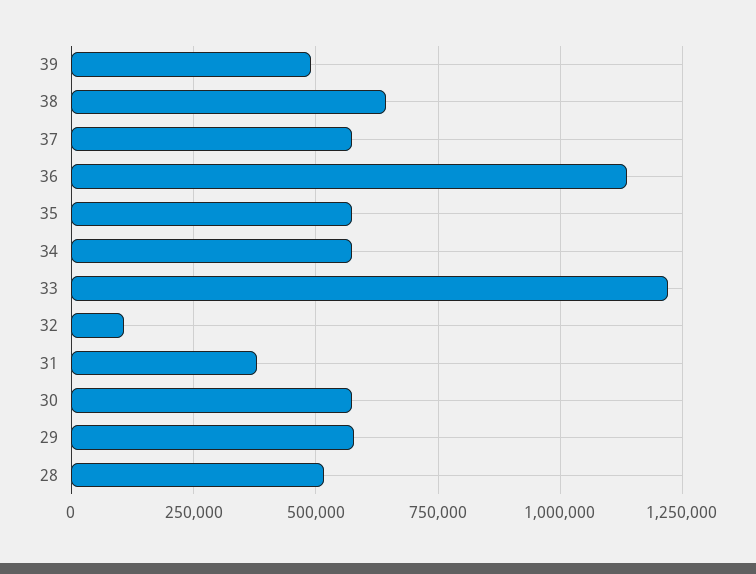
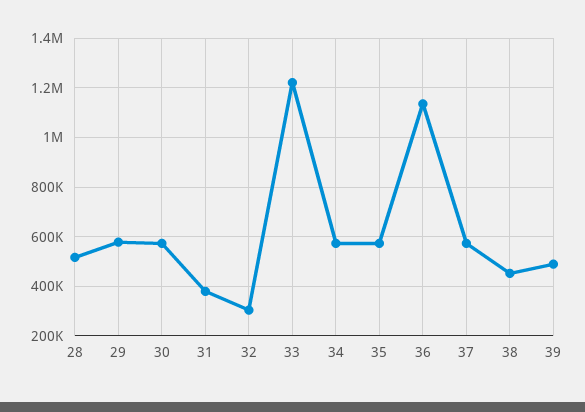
38: 650000 -> 450000
32: 100000 -> 300000

